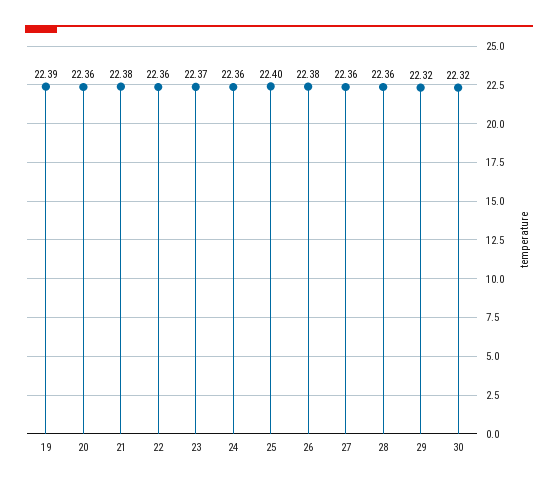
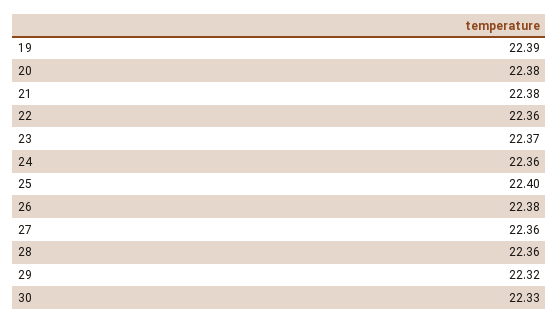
20: 22.36 -> 22.38
30: 22.32 -> 22.33

